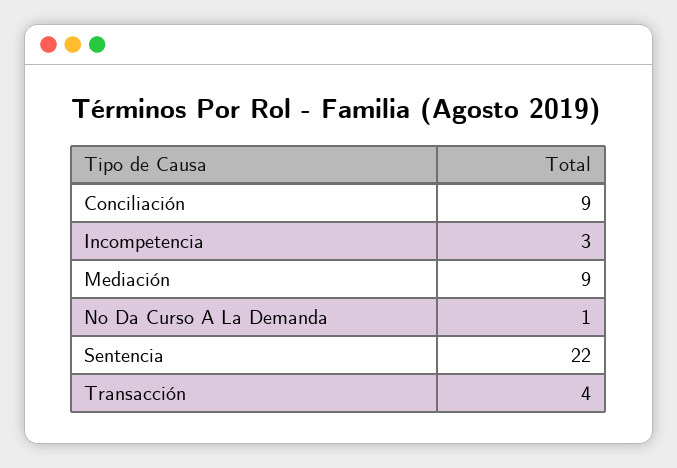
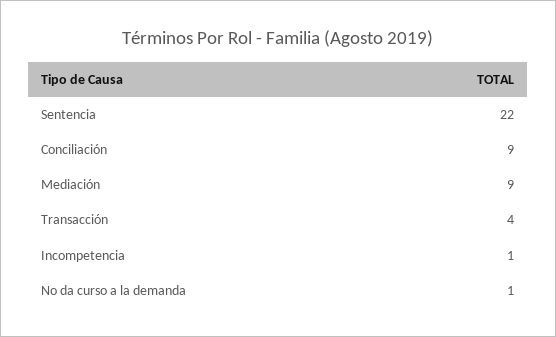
Incompetencia: 3 -> 1

